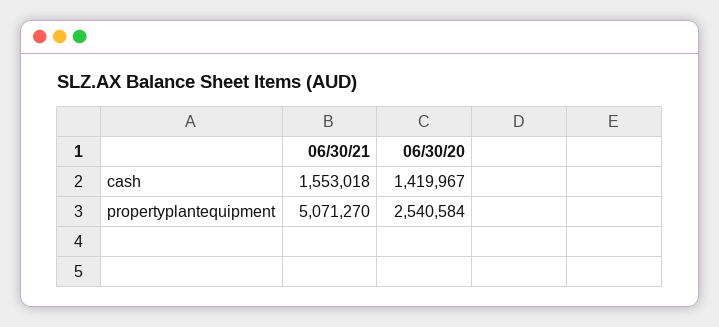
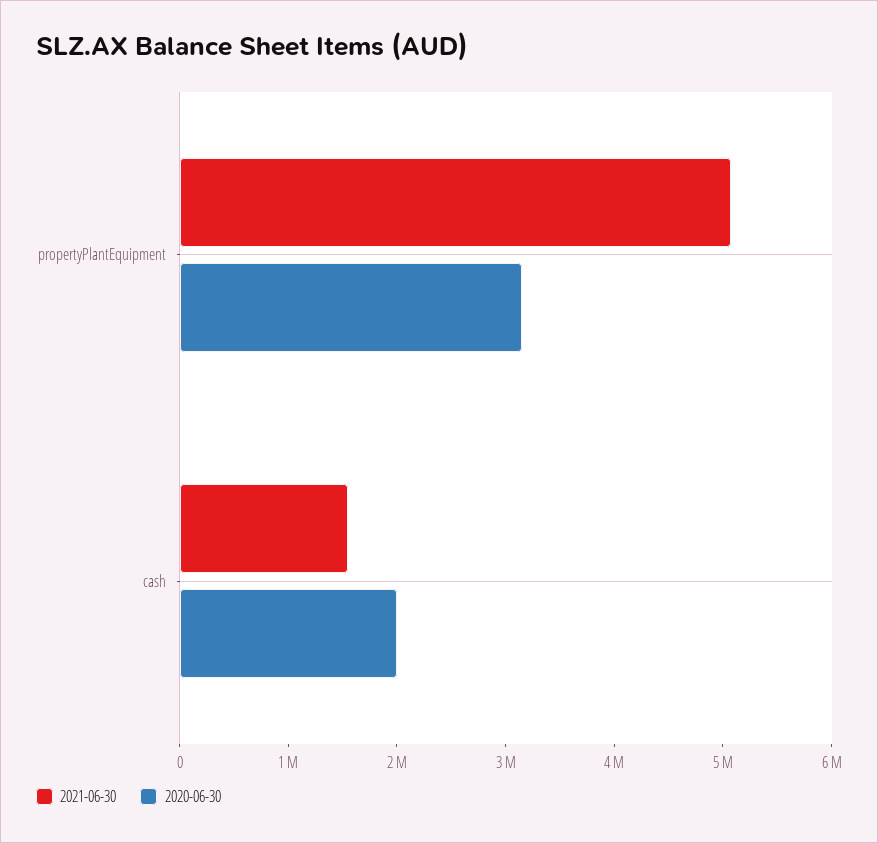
06/30/20, cash: 1419967 -> 2000000
06/30/20, propertyplantequipment: 2540584 -> 3200000

